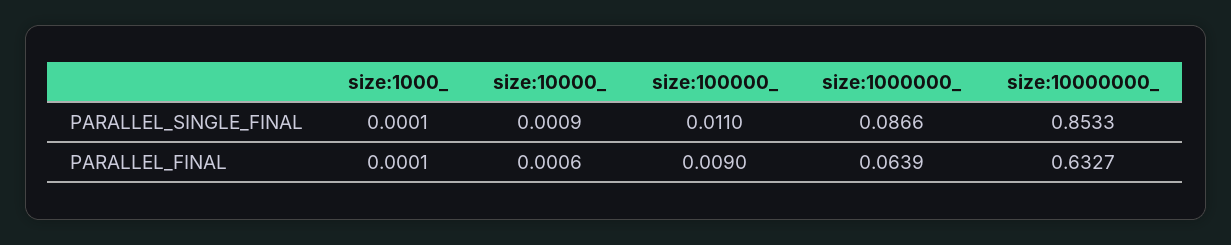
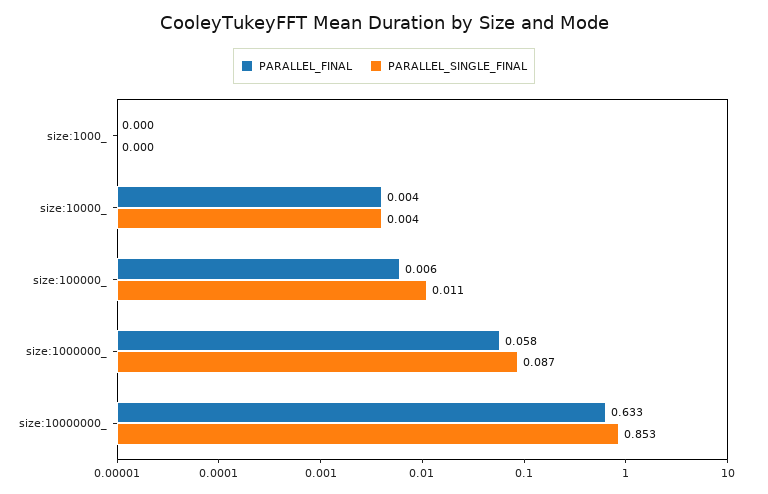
PARALLEL_SINGLE_FINAL, size:10000_: 0.0009 -> 0.004
PARALLEL_FINAL, size:10000_: 0.0006 -> 0.004
PARALLEL_FINAL, size:100000_: 0.009 -> 0.006
PARALLEL_FINAL, size:1000000_: 0.0639 -> 0.058

